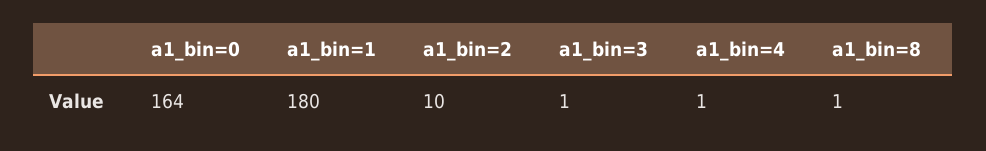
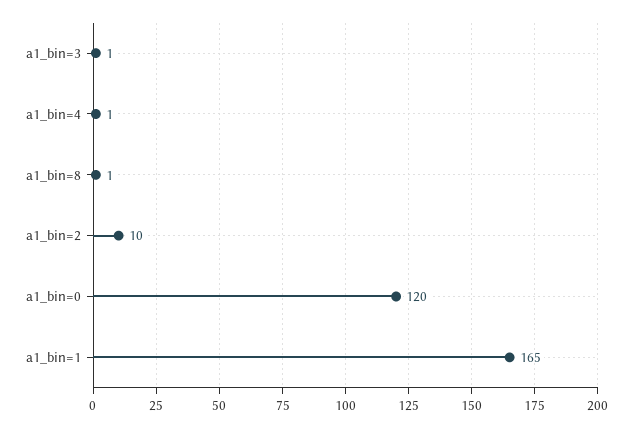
a1_bin=0: 164 -> 120
a1_bin=1: 180 -> 165

